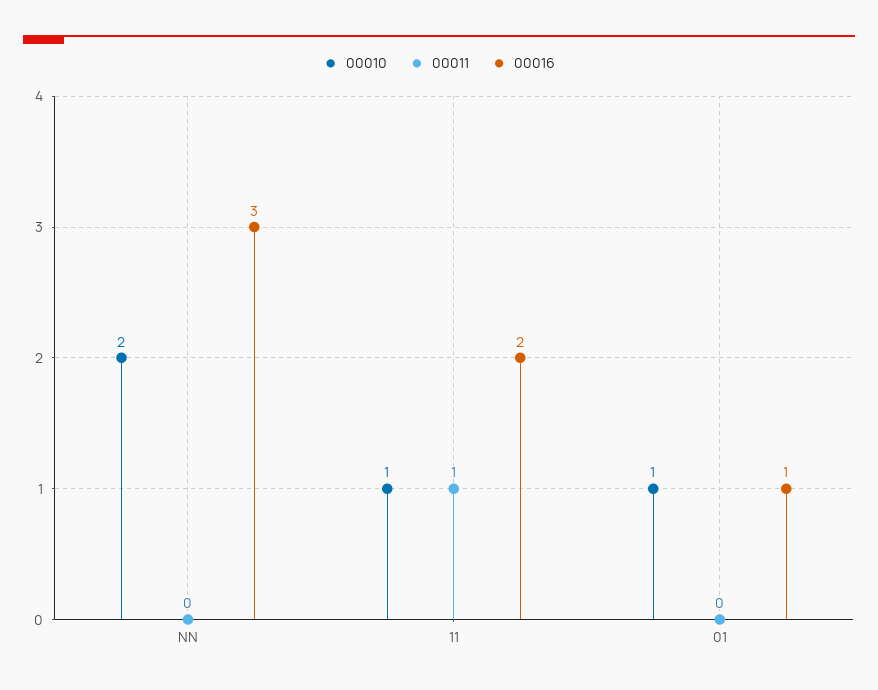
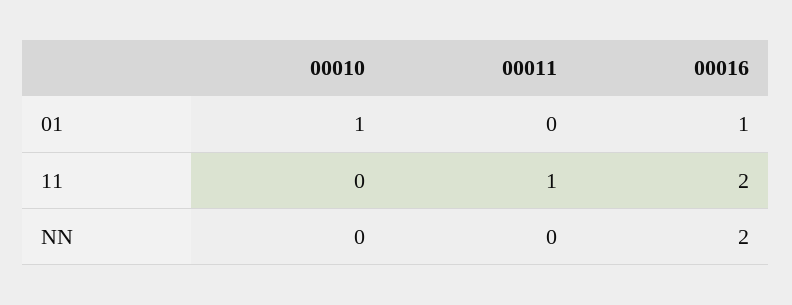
00010, NN: 2 -> 0
00016, NN: 3 -> 2
00010, 11: 1 -> 0

